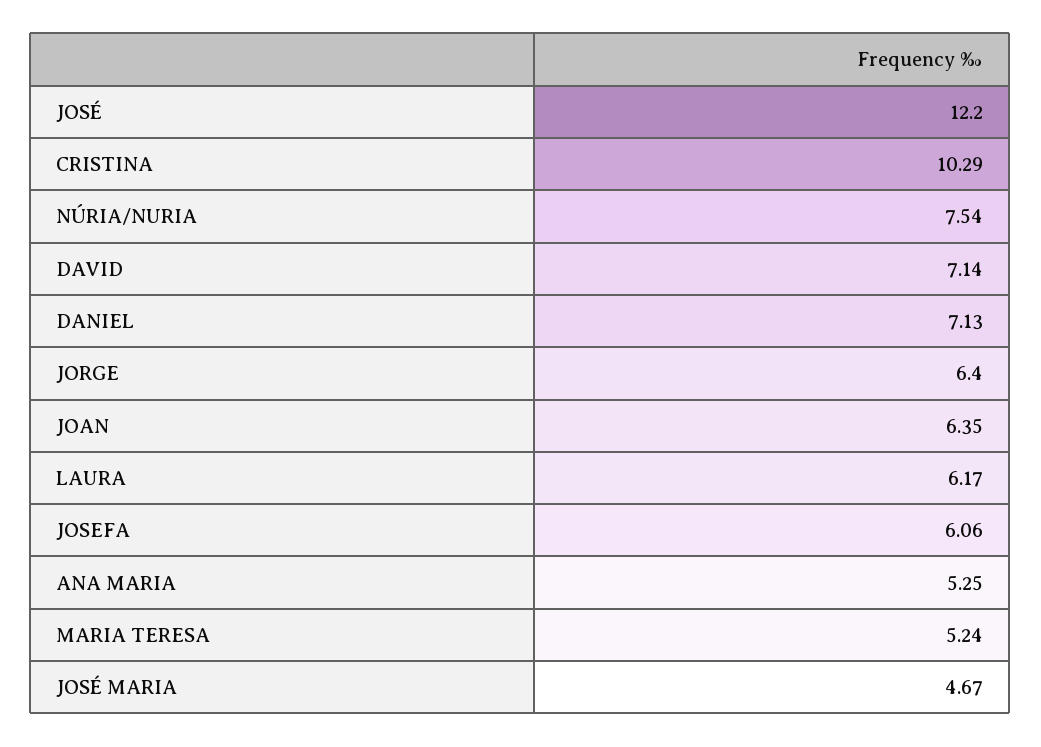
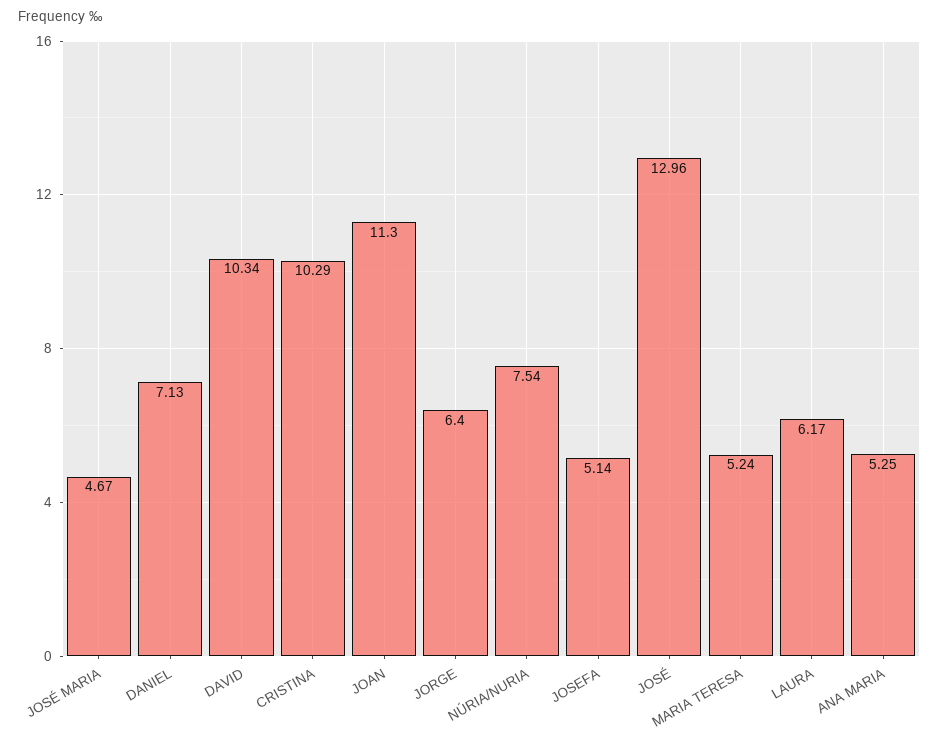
JOSÉ: 12.2 -> 12.96
DAVID: 7.14 -> 10.34
JOAN: 6.35 -> 11.3
JOSEFA: 6.06 -> 5.14

